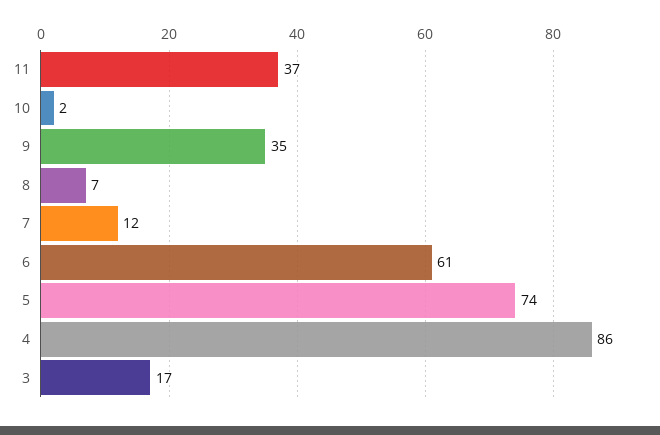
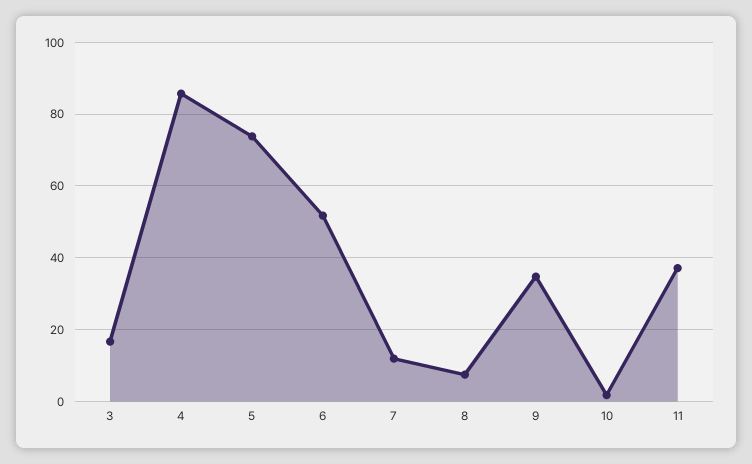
6: 61 -> 52

